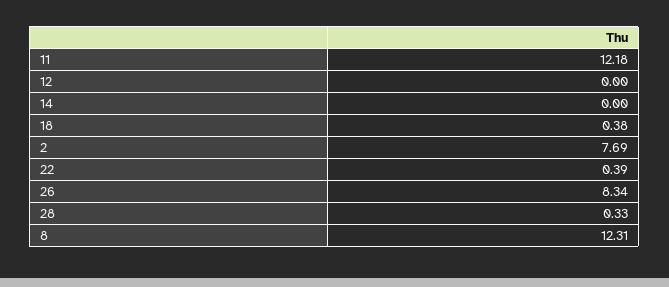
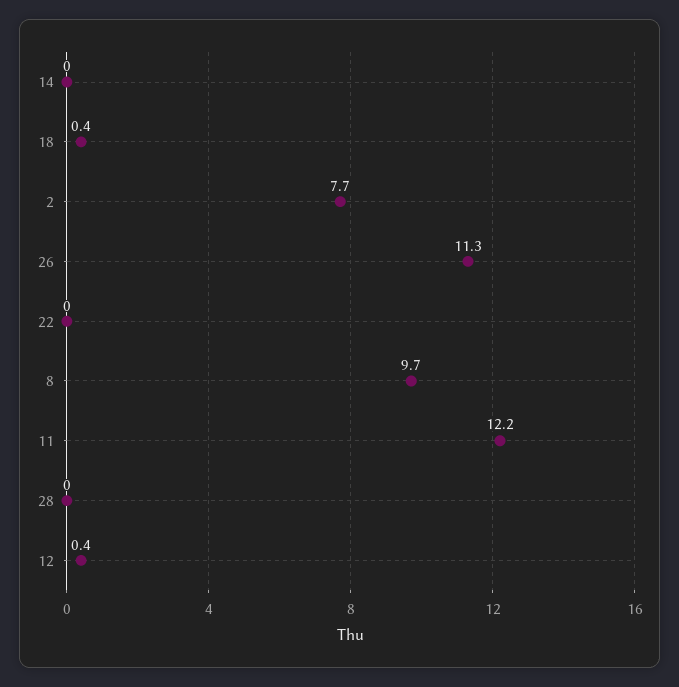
12: 0 -> 0.4
22: 0.39 -> 0
26: 8.34 -> 11.3
28: 0.33 -> 0
8: 12.31 -> 9.7

